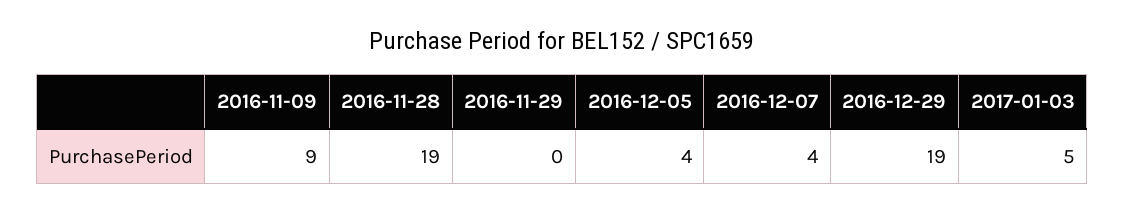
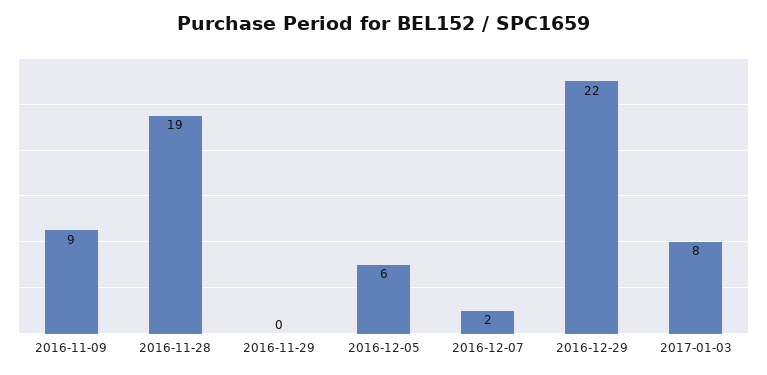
2016-12-05: 4 -> 6
2016-12-07: 4 -> 2
2016-12-29: 19 -> 22
2017-01-03: 5 -> 8

